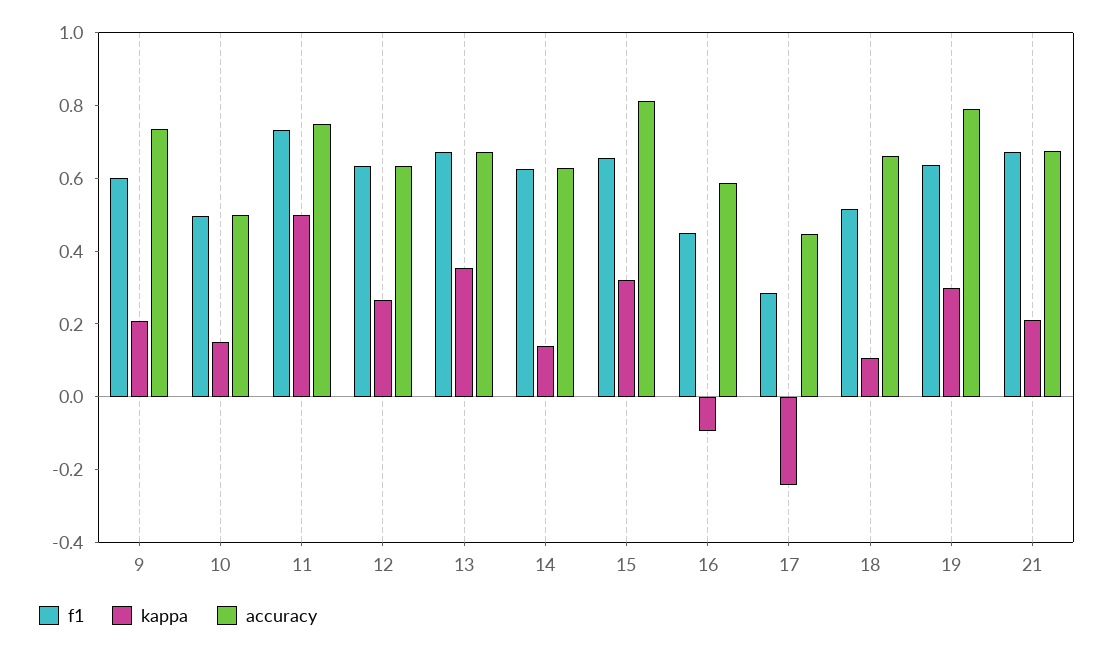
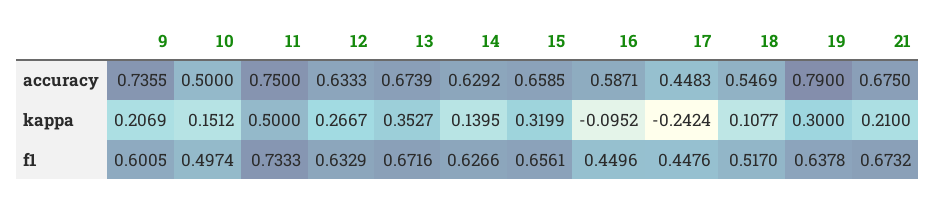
accuracy, 15: 0.8 -> 0.6585
f1, 17: 0.3 -> 0.4476
accuracy, 18: 0.65 -> 0.5469

